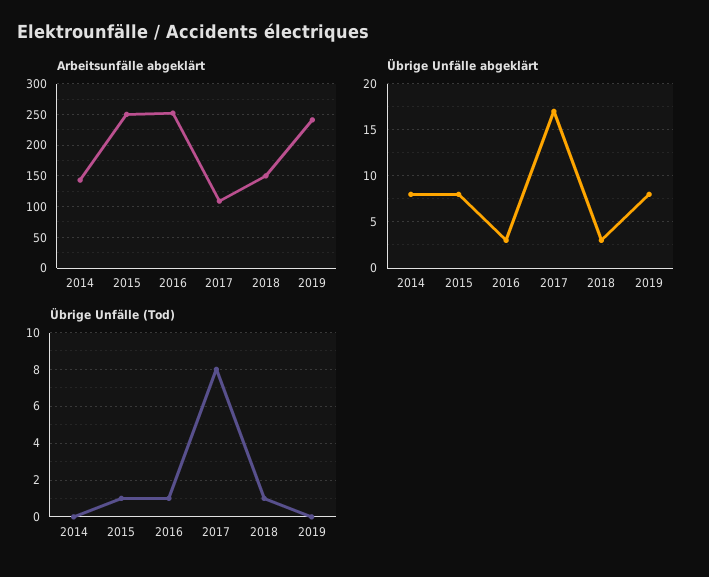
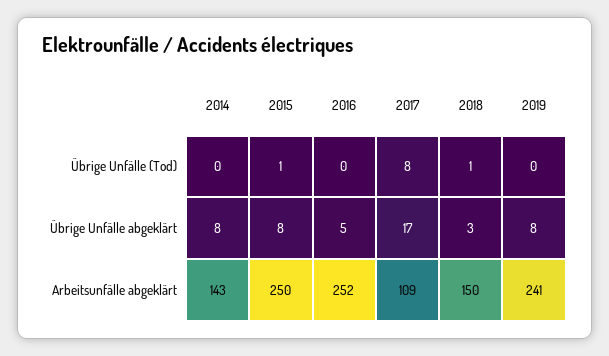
Übrige Unfälle abgeklärt, 2016: 3 -> 5
Übrige Unfälle (Tod), 2016: 1 -> 0

